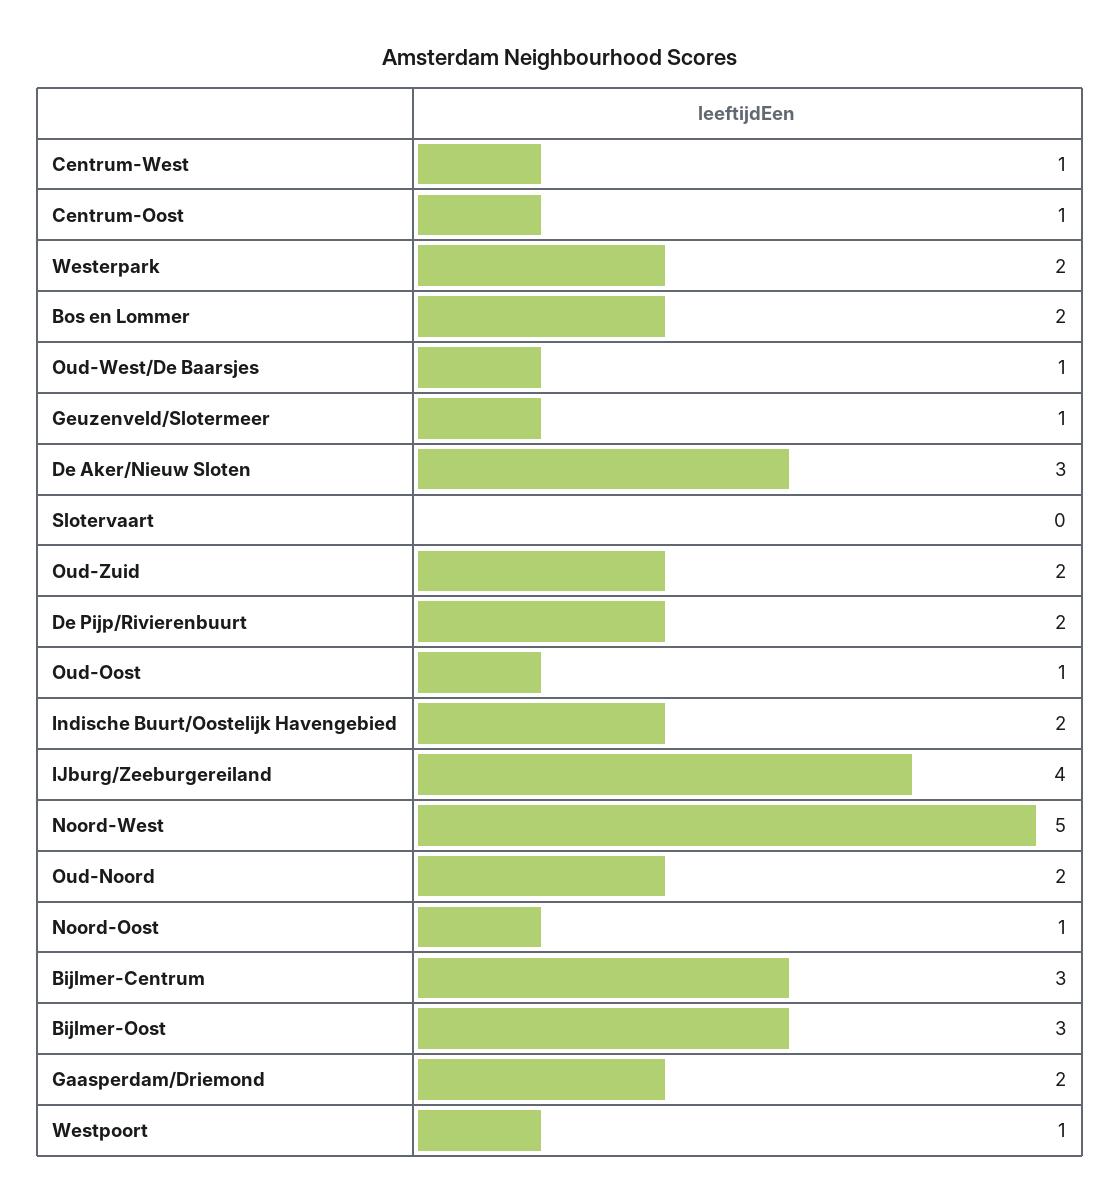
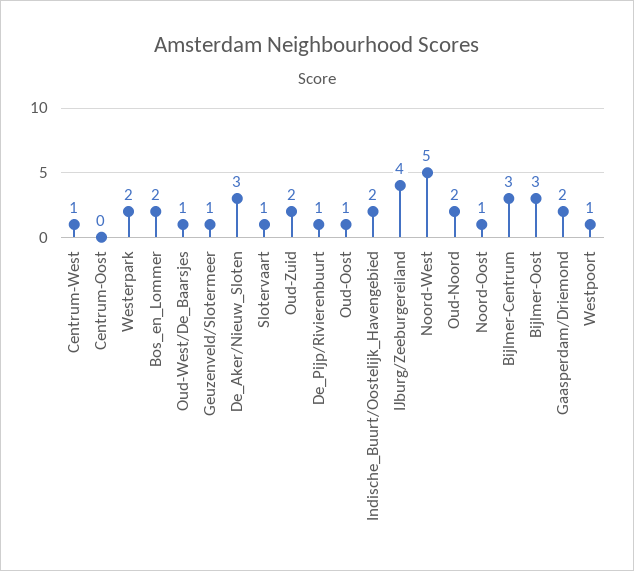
Centrum-Oost: 1 -> 0
Slotervaart: 0 -> 1
De Pijp/Rivierenbuurt: 2 -> 1

